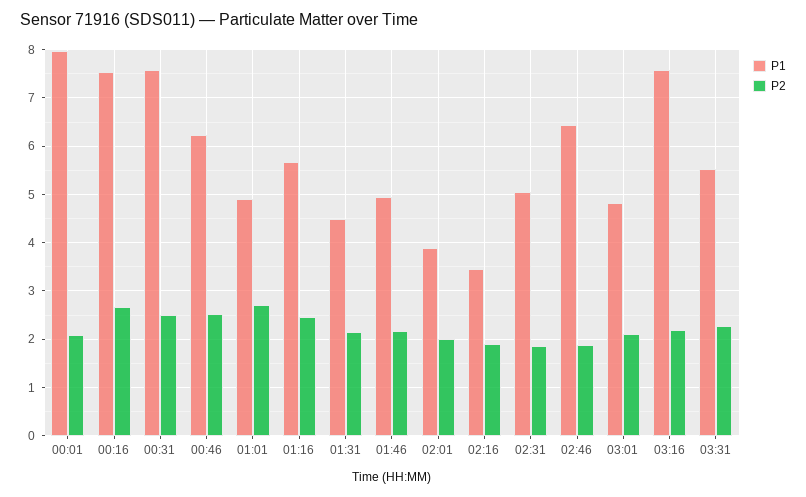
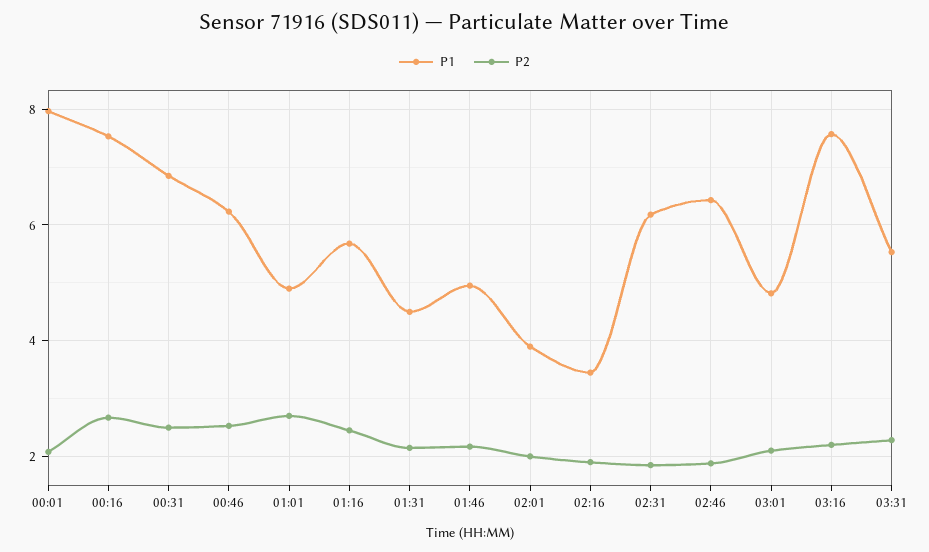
P1, 00:31: 7.6 -> 6.8
P1, 02:31: 5 -> 6.2

